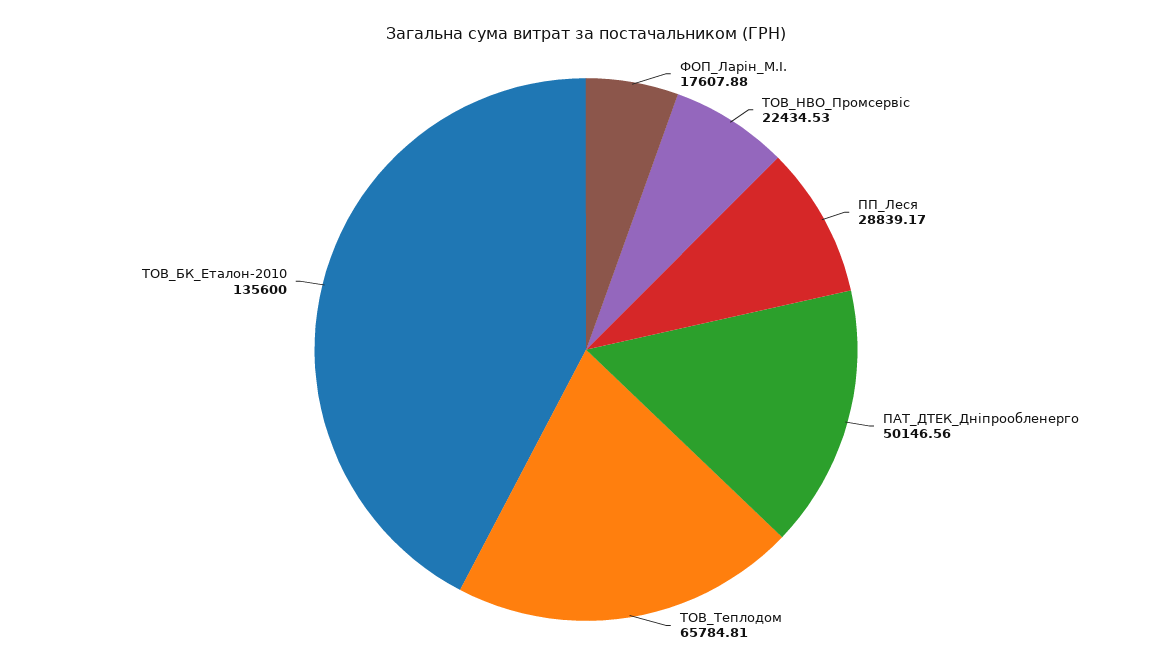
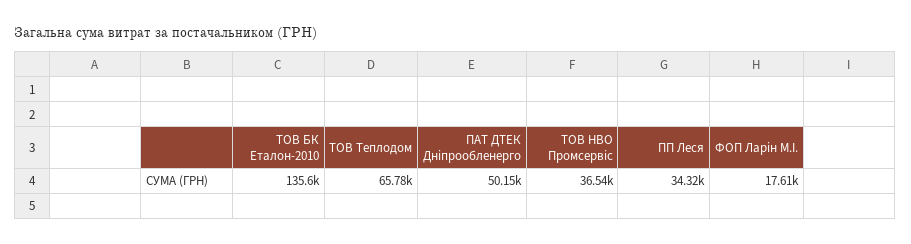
ТОВ_НВО_Промсервіс: 22434.53 -> 36540
ПП_Леся: 28839.17 -> 34320

